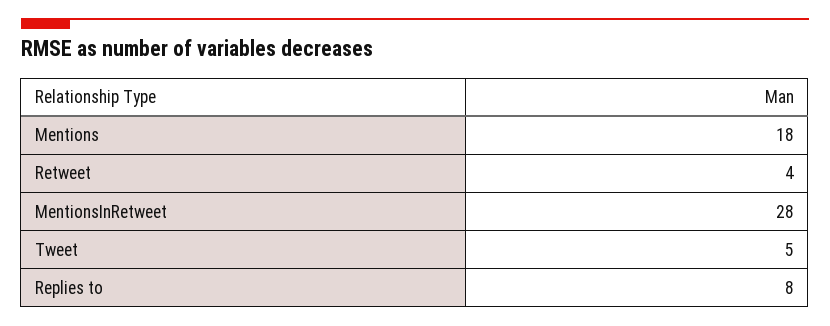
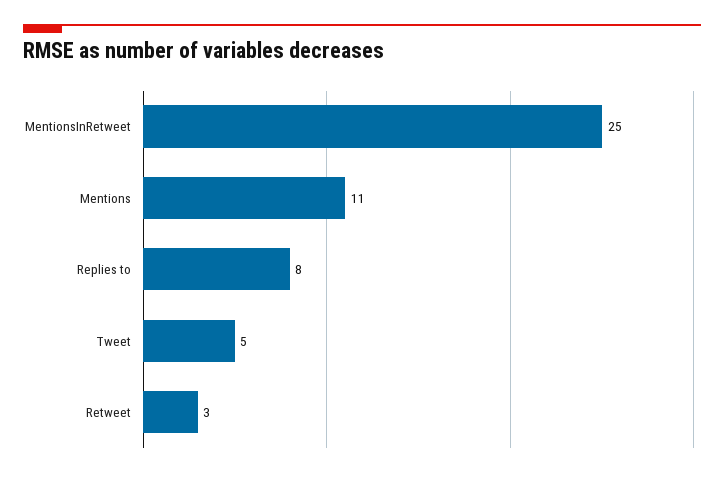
Mentions: 18 -> 11
Retweet: 4 -> 3
MentionsInRetweet: 28 -> 25

